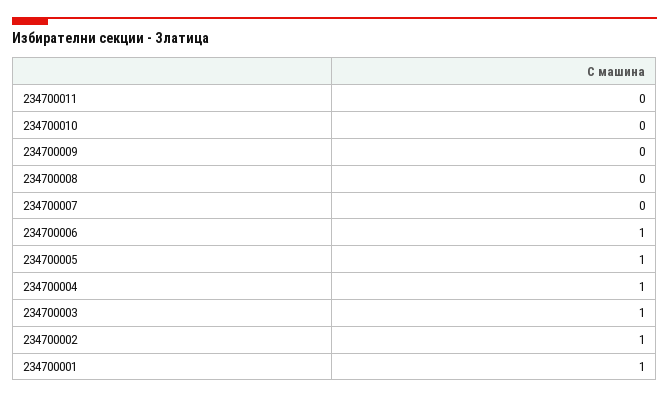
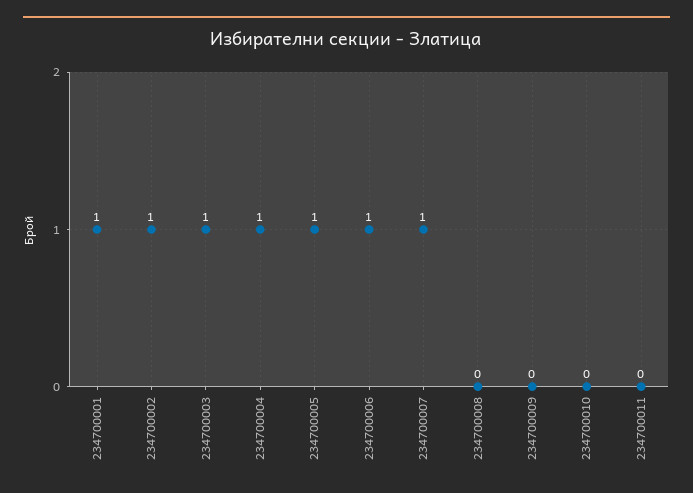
234700007: 0 -> 1

